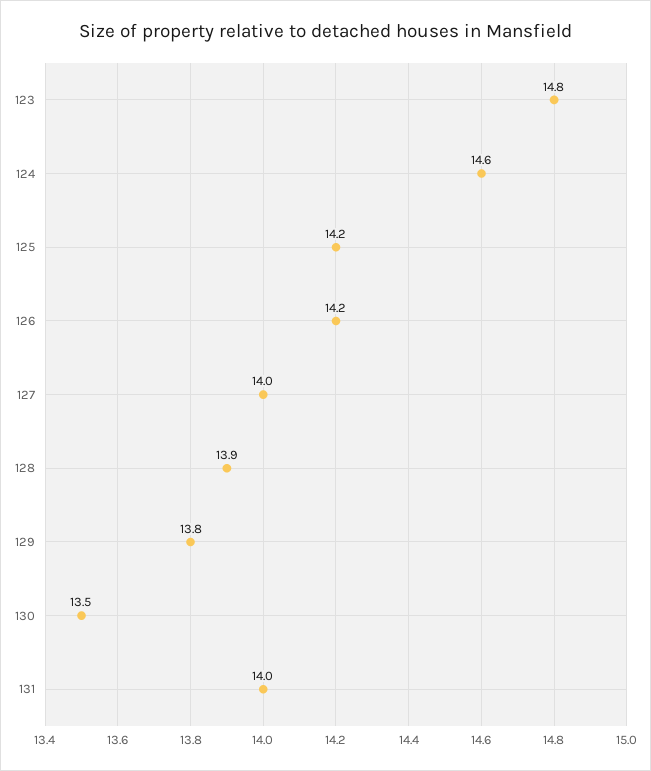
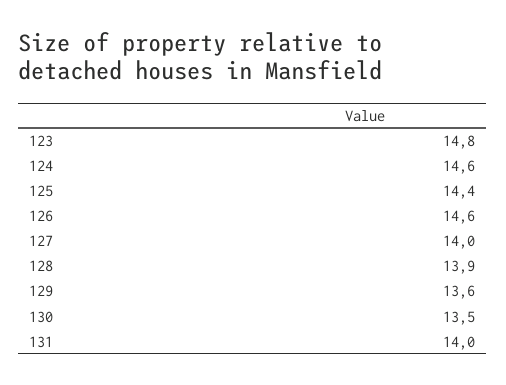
125: 14.2 -> 14.4
126: 14.2 -> 14.6
129: 13.8 -> 13.6

